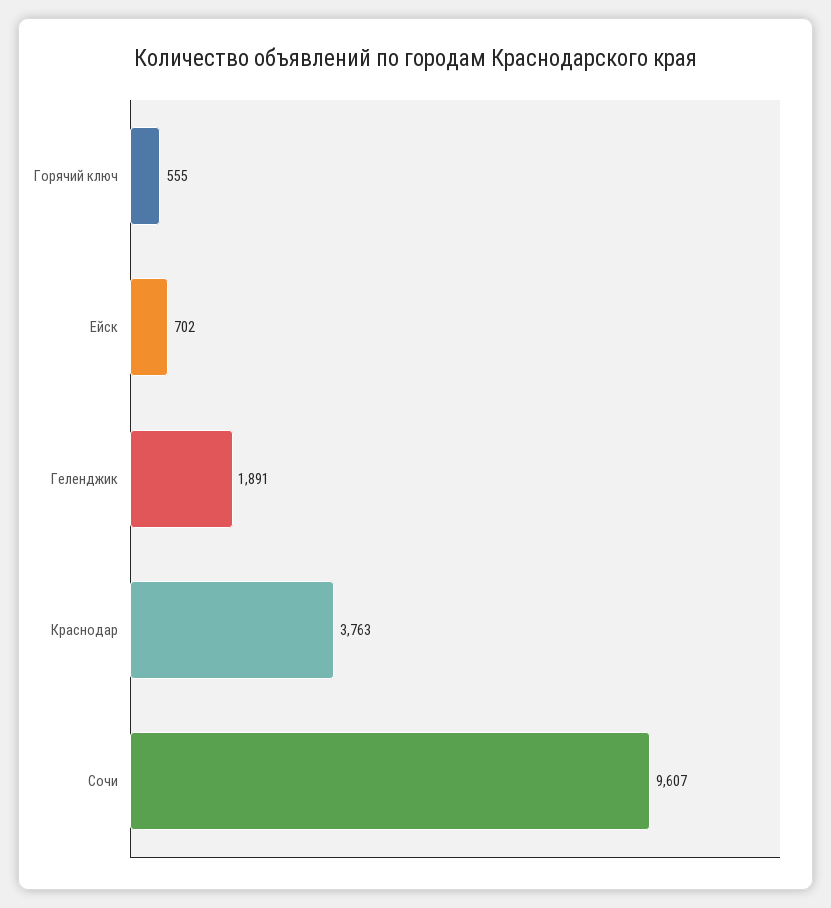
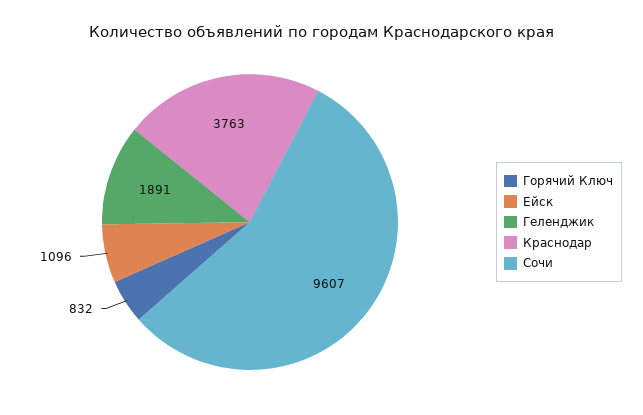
Горячий ключ: 555 -> 832
Ейск: 702 -> 1096

